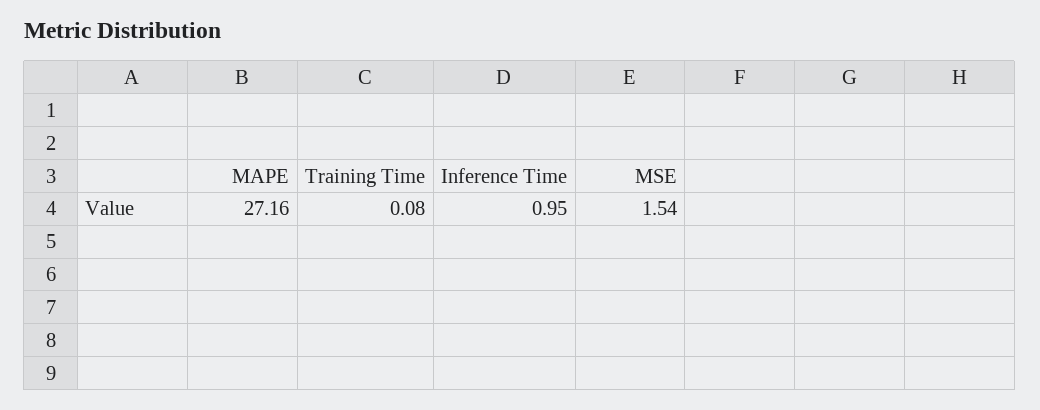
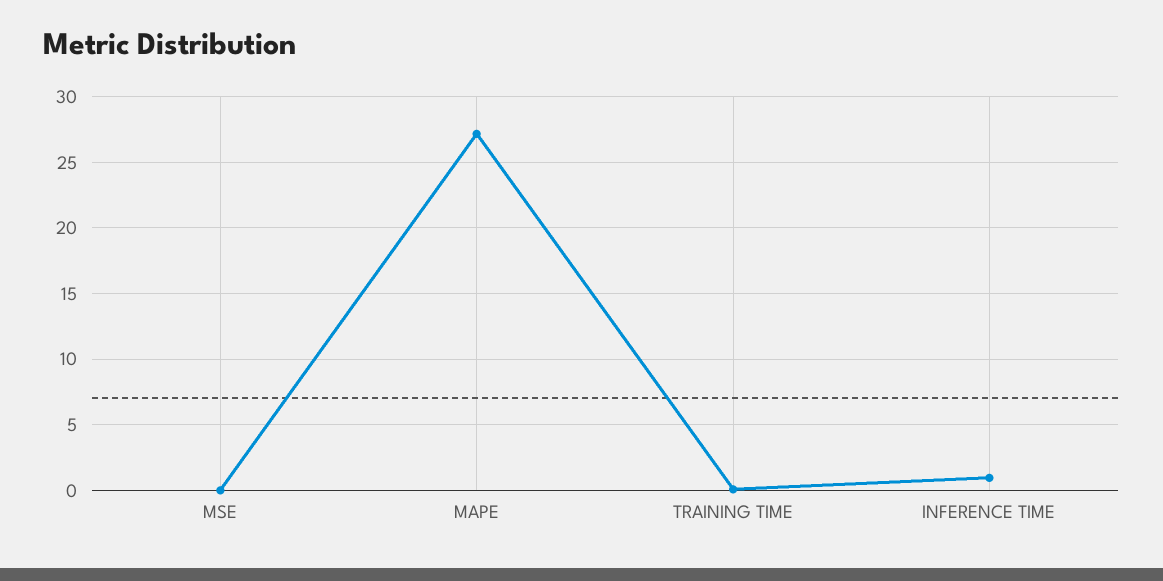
MSE: 1.54 -> 0

